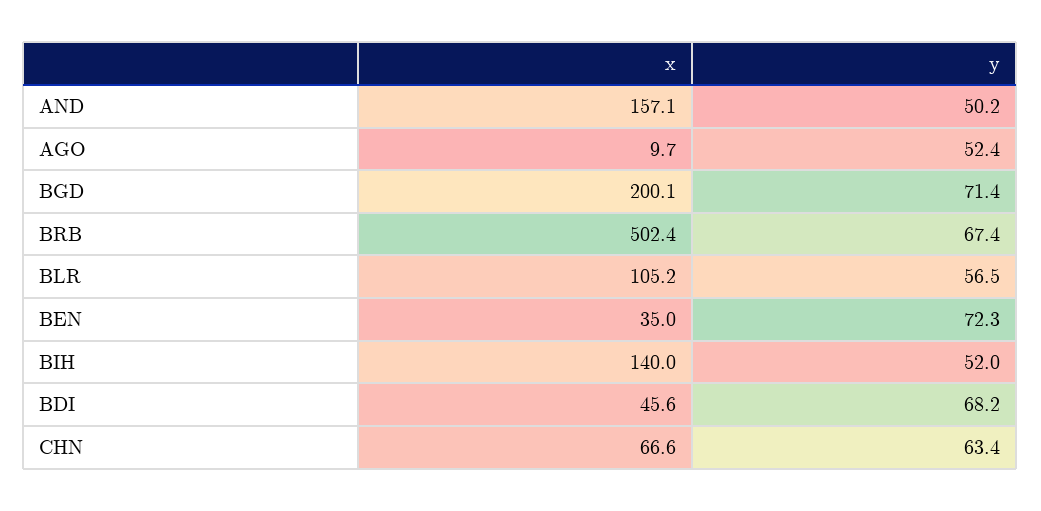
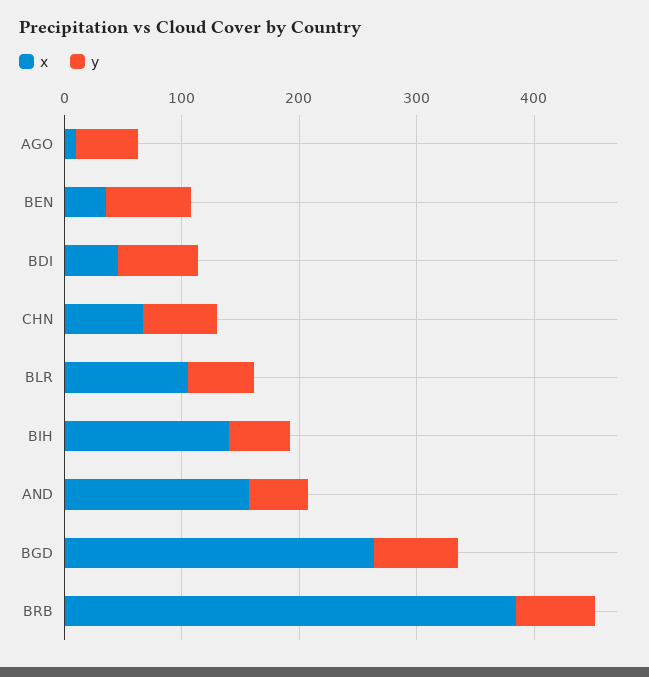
x, BGD: 200.1 -> 260
x, BRB: 502.4 -> 380

